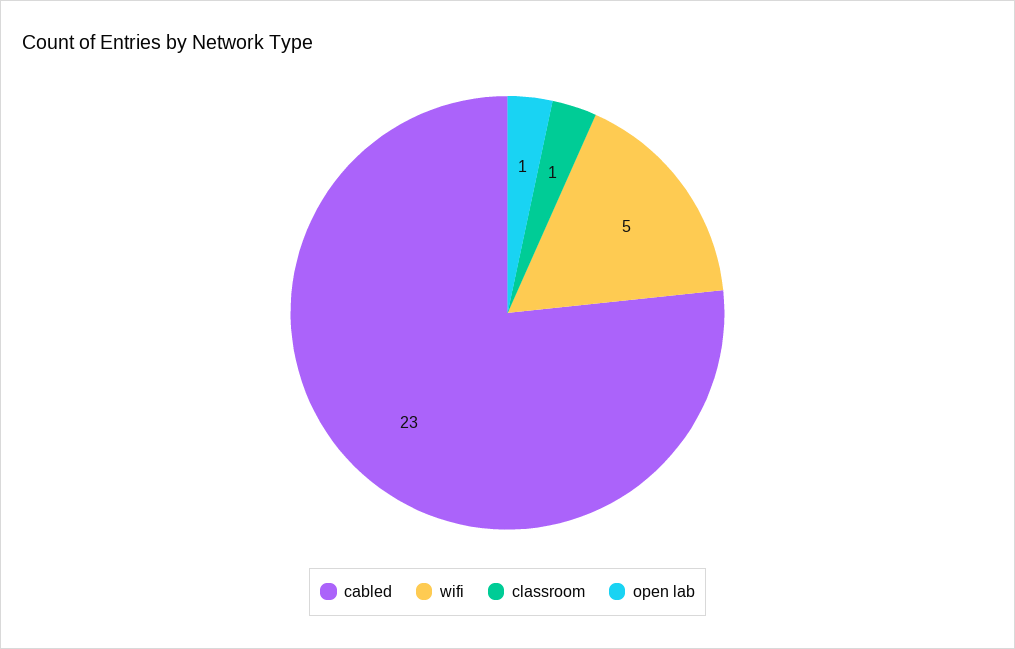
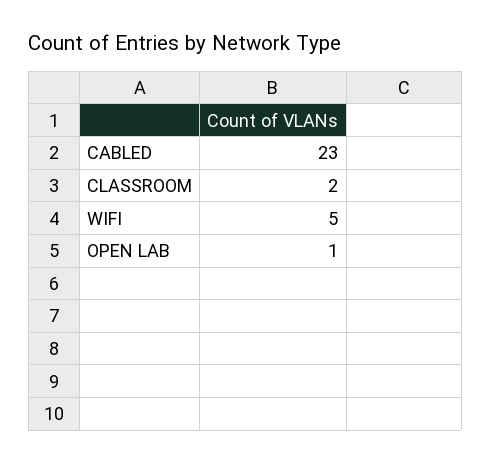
classroom: 1 -> 2

